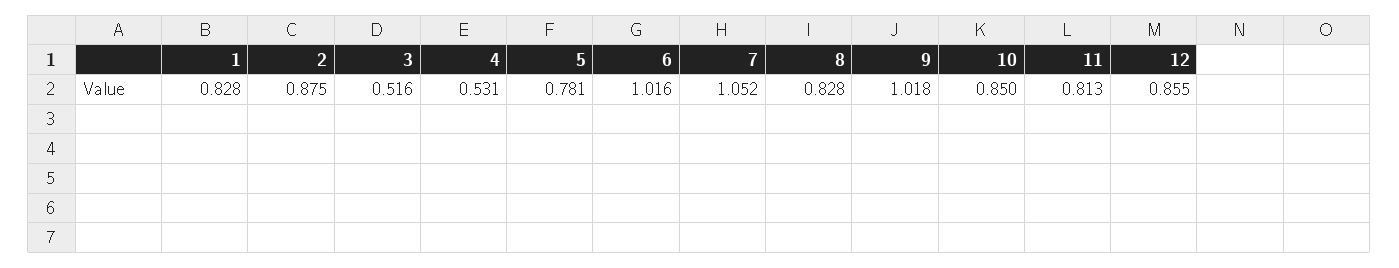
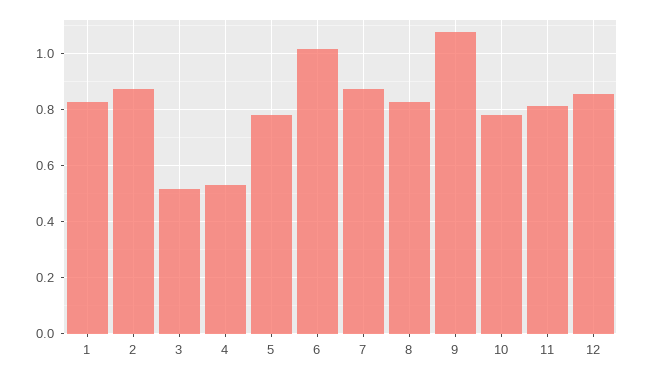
7: 1.052 -> 0.875
9: 1.018 -> 1.075
10: 0.85 -> 0.775

